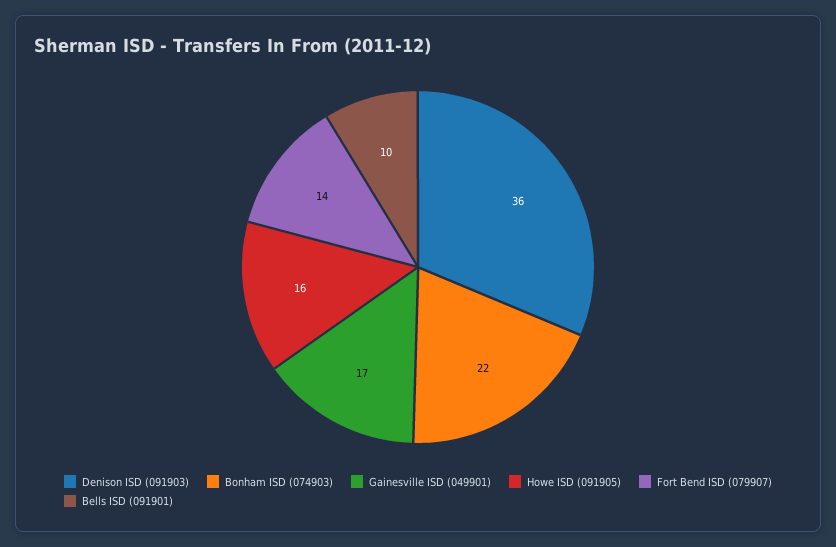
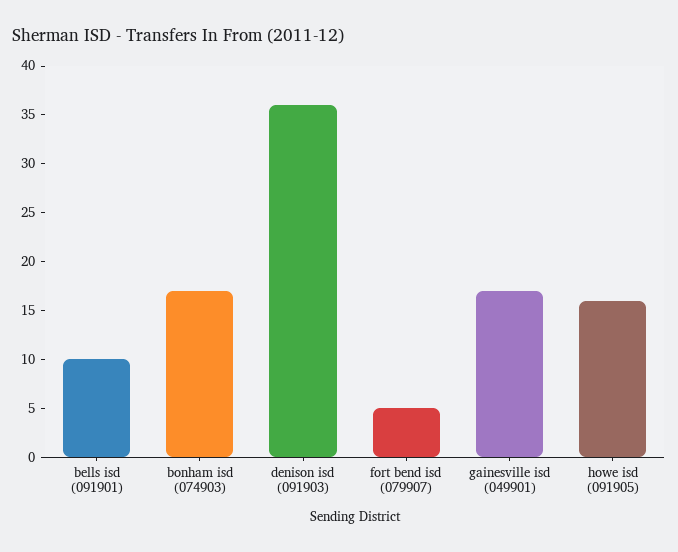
Bonham ISD (074903): 22 -> 17
Fort Bend ISD (079907): 14 -> 5

